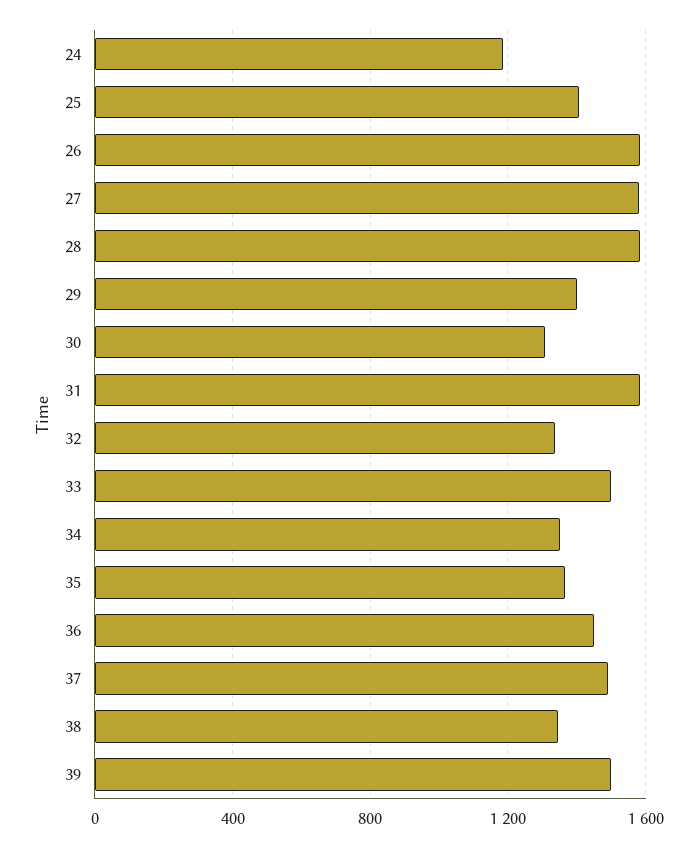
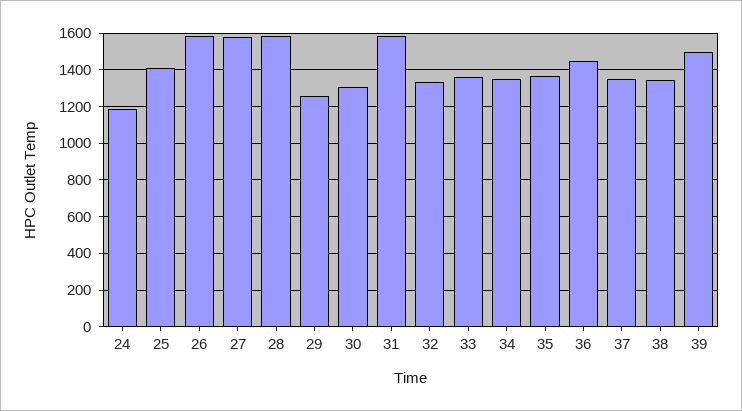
29: 1400 -> 1250
33: 1500 -> 1350
37: 1500 -> 1350

